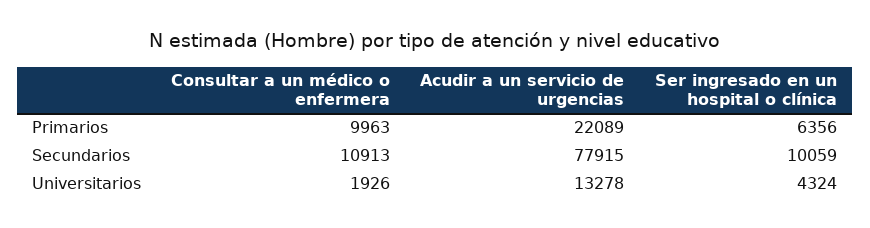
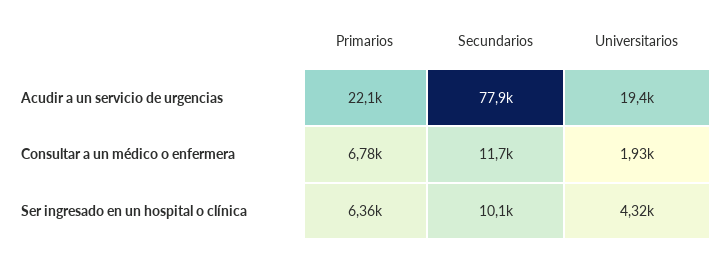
Consultar a un médico o enfermera, Primarios: 9963 -> 6780
Consultar a un médico o enfermera, Secundarios: 10913 -> 11700
Acudir a un servicio de urgencias, Universitarios: 13278 -> 19400

